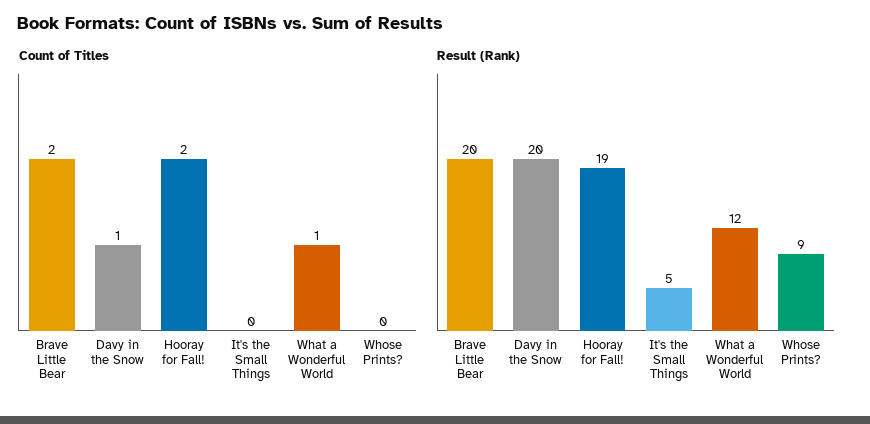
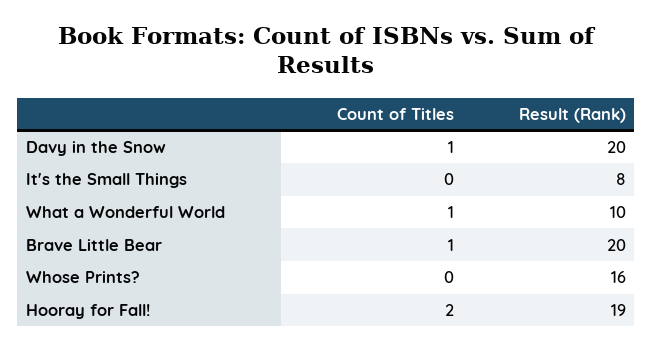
Count of Titles, Brave Little Bear: 2 -> 1
Result (Rank), It's the Small Things: 5 -> 8
Result (Rank), What a Wonderful World: 12 -> 10
Result (Rank), Whose Prints?: 9 -> 16

